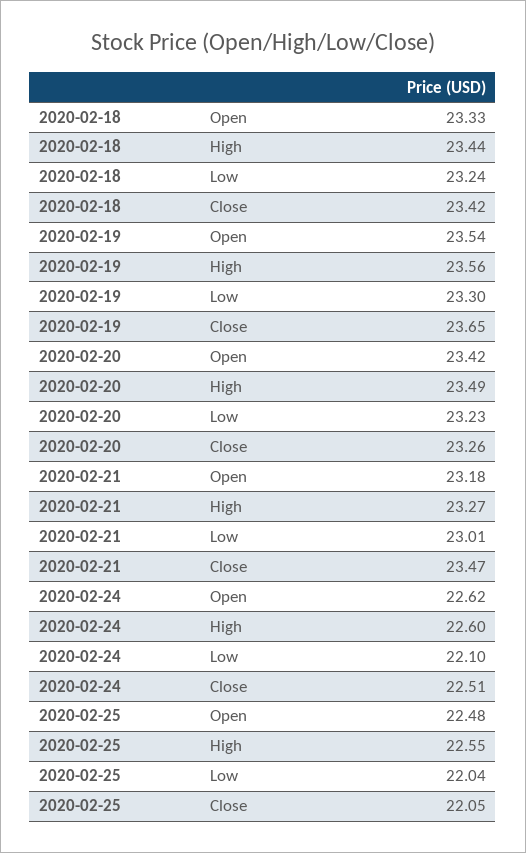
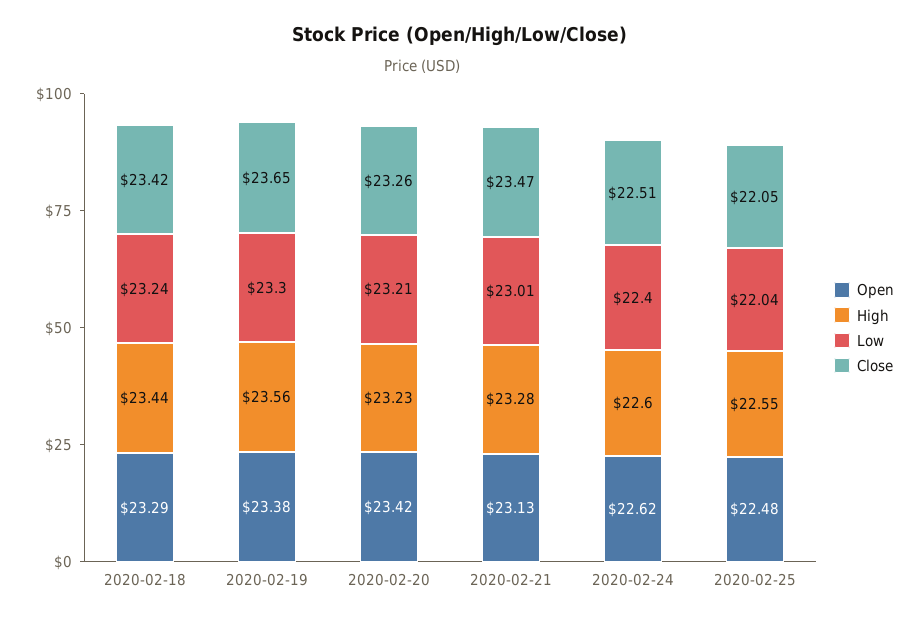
Open, 2020-02-18: 23.33 -> 23.29
Open, 2020-02-19: 23.54 -> 23.38
High, 2020-02-20: 23.49 -> 23.23
Low, 2020-02-20: 23.23 -> 23.21
Open, 2020-02-21: 23.18 -> 23.13
High, 2020-02-21: 23.27 -> 23.28
Low, 2020-02-24: 22.1 -> 22.4

